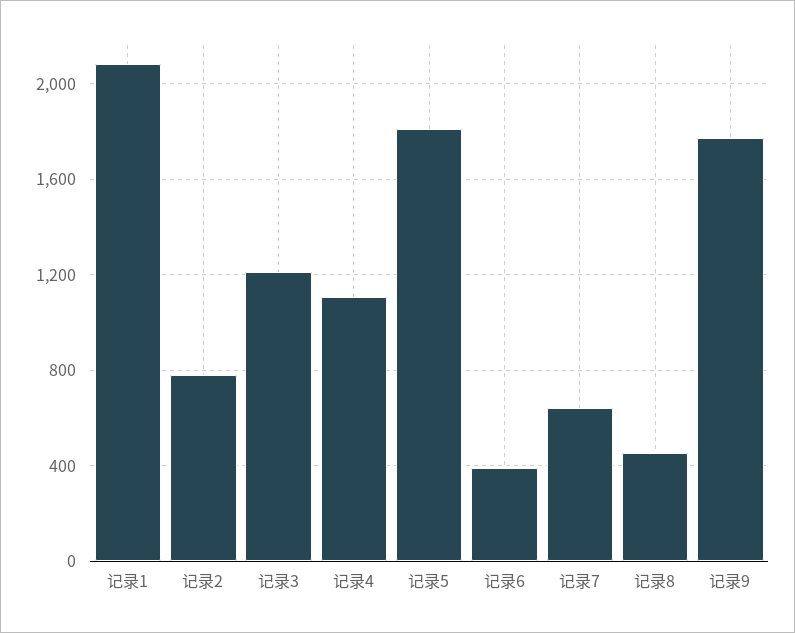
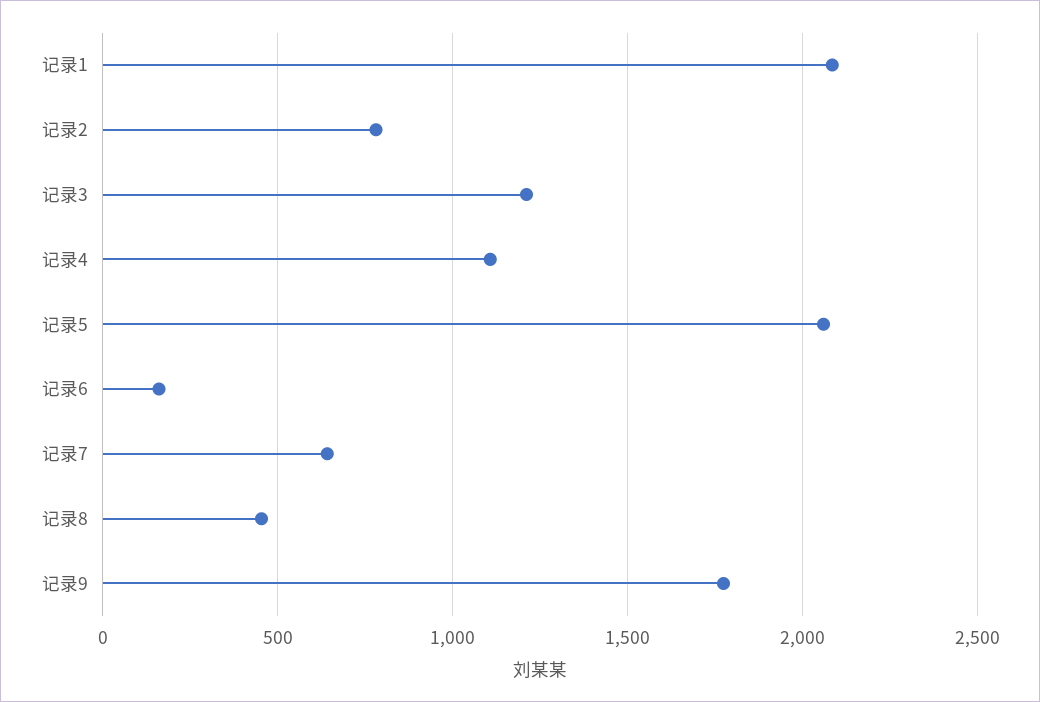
记录5: 1800 -> 2050
记录6: 400 -> 150

